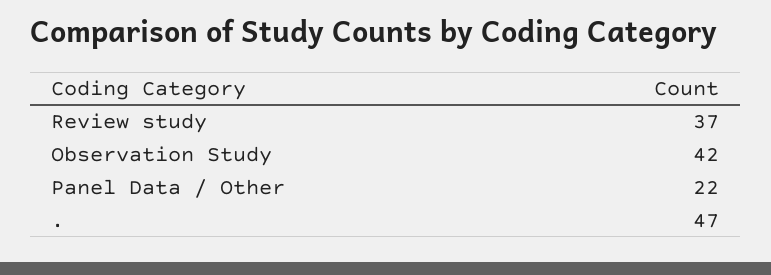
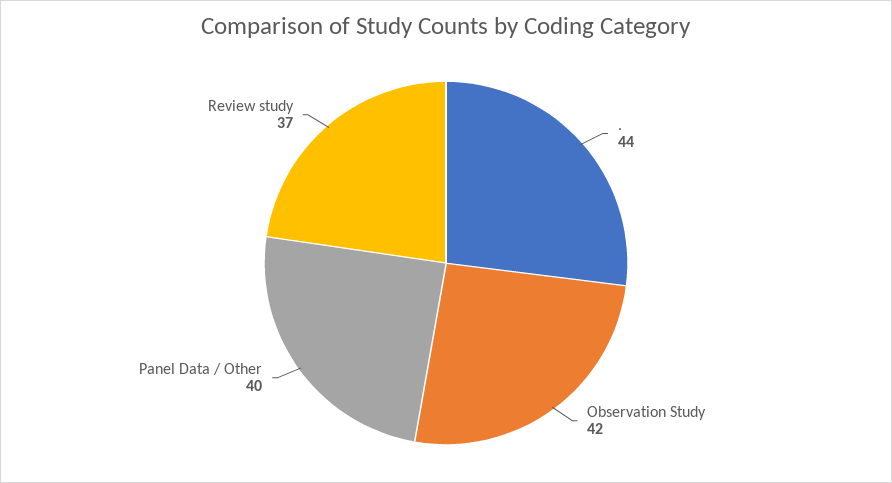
Panel Data / Other: 22 -> 40
.: 47 -> 44

